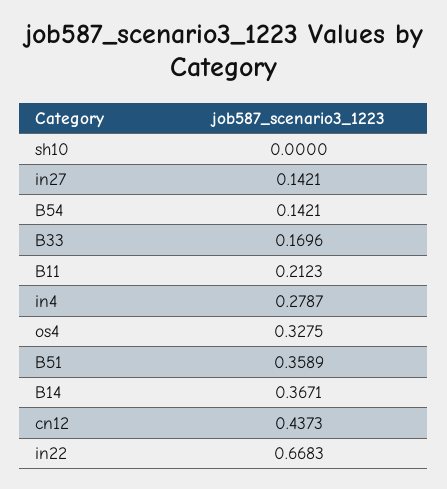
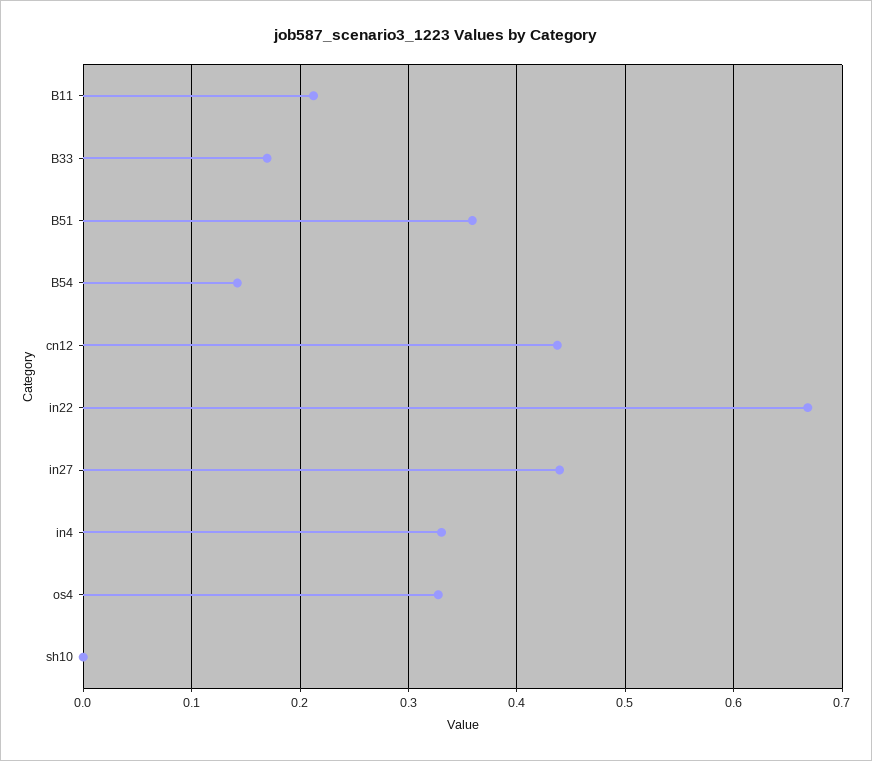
in27: 0.1421 -> 0.44
in4: 0.2787 -> 0.33
B14: 0.3671 -> none

